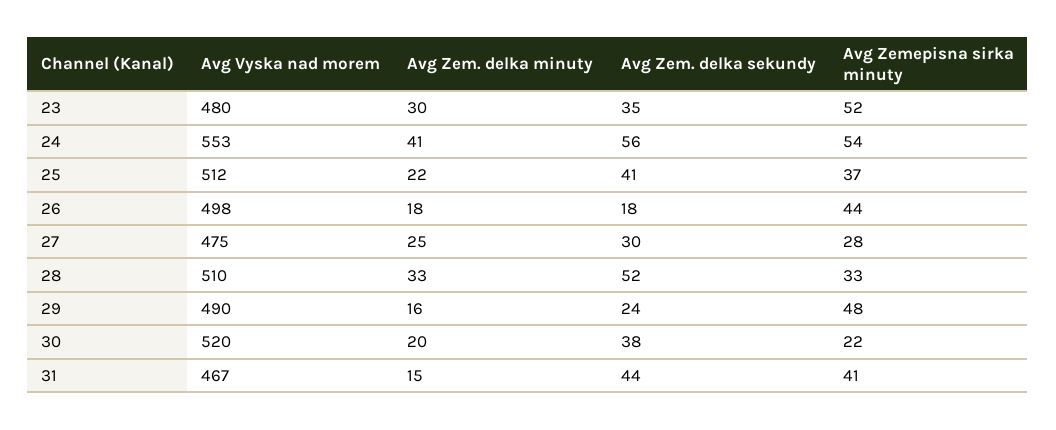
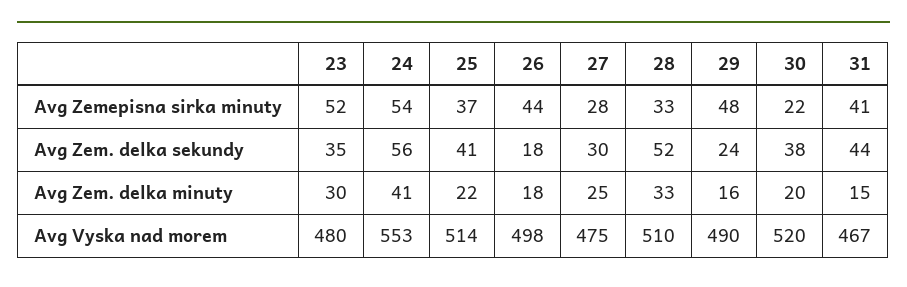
Avg Vyska nad morem, 25: 512 -> 514

